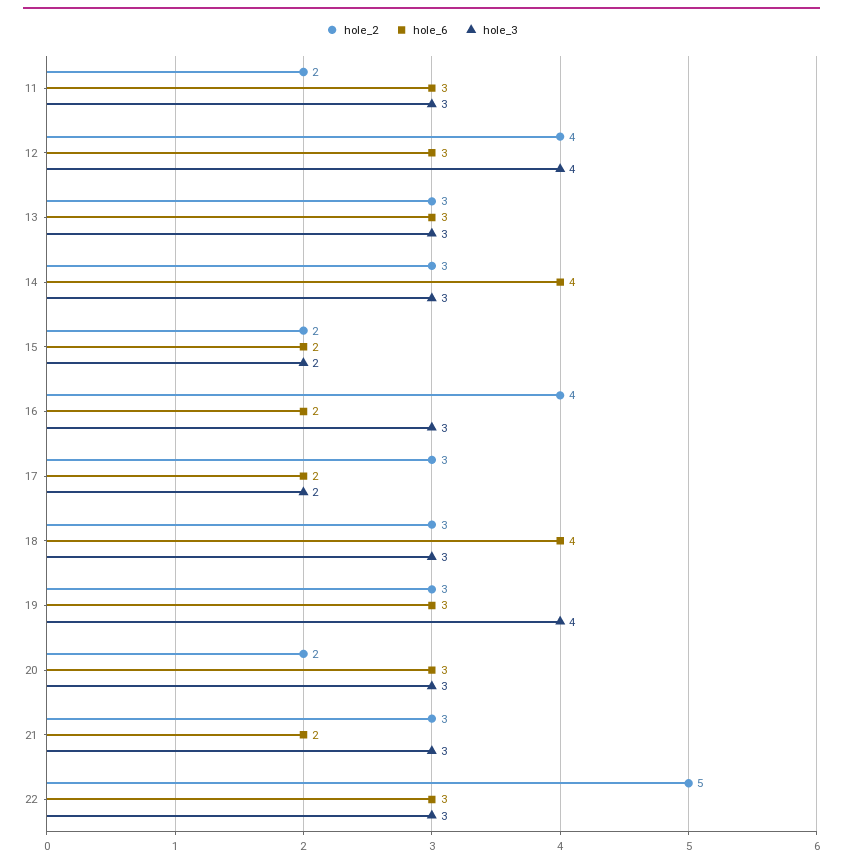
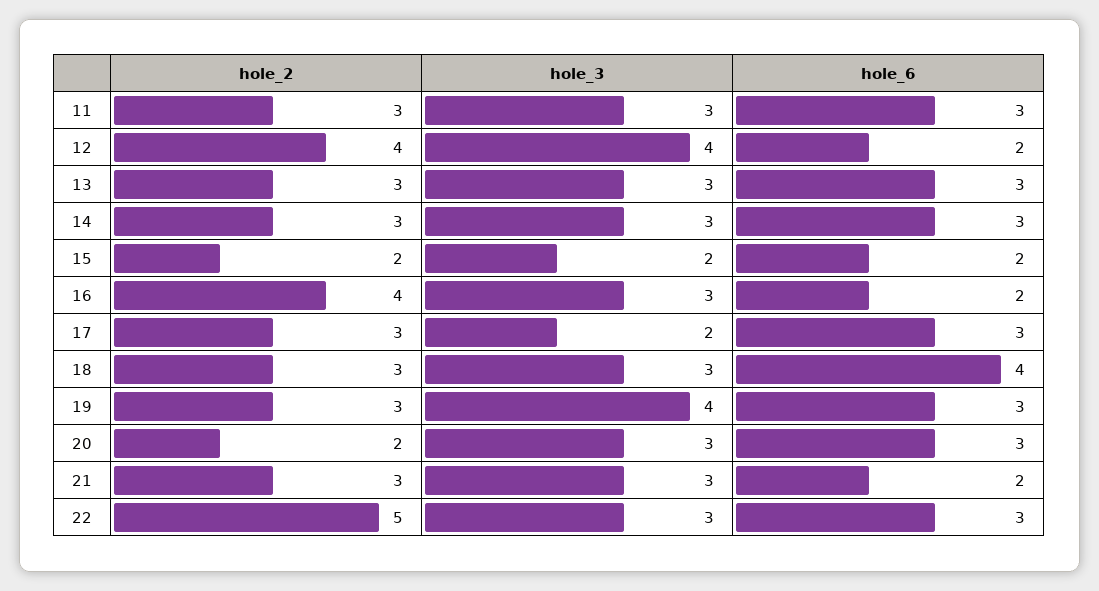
hole_2, 11: 2 -> 3
hole_6, 12: 3 -> 2
hole_6, 14: 4 -> 3
hole_6, 17: 2 -> 3

